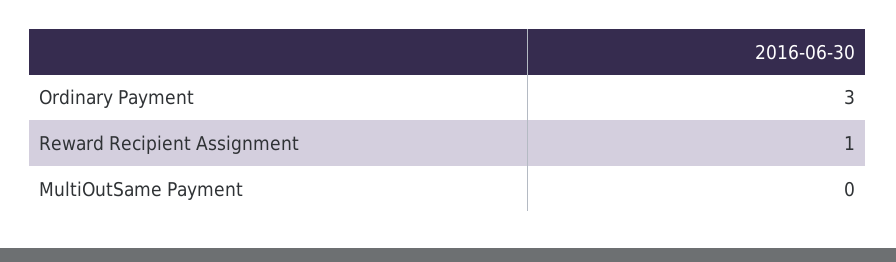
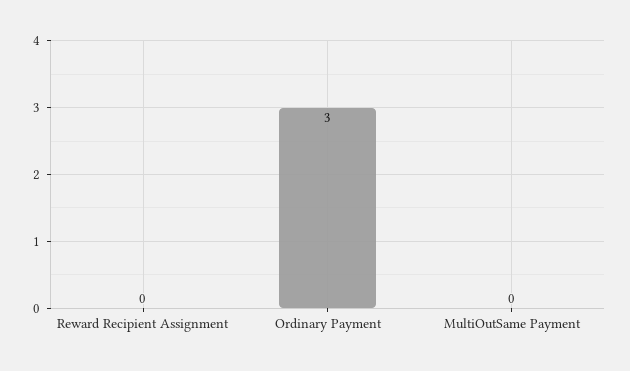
Reward Recipient Assignment: 1 -> 0

